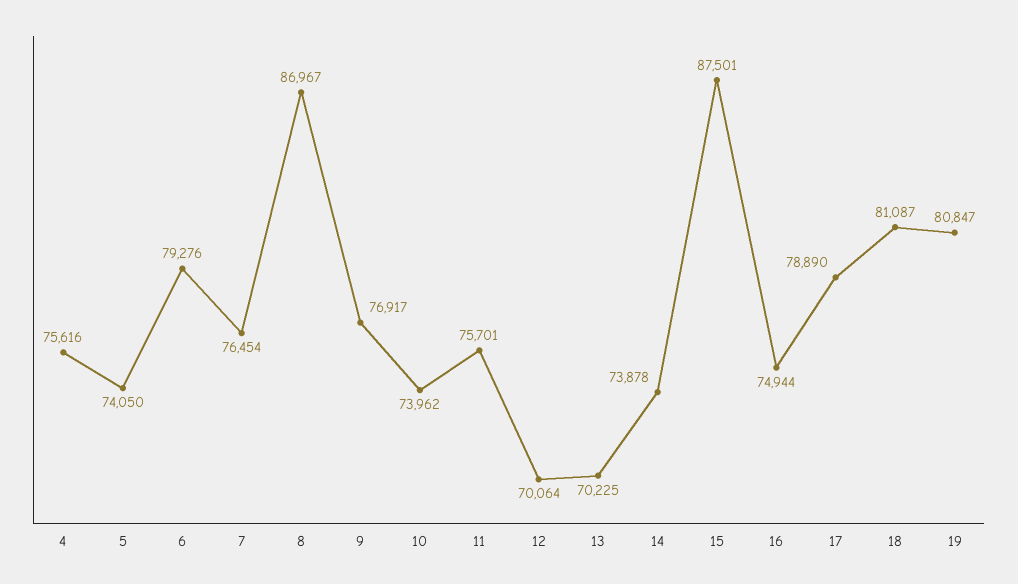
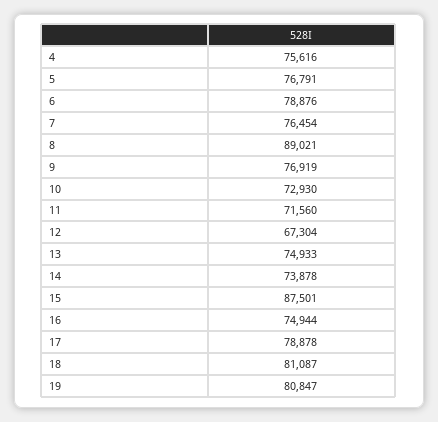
5: 74050 -> 76791
6: 79276 -> 78876
8: 86967 -> 89021
9: 76917 -> 76919
10: 73962 -> 72930
11: 75701 -> 71560
12: 70064 -> 67304
13: 70225 -> 74933
17: 78890 -> 78878

